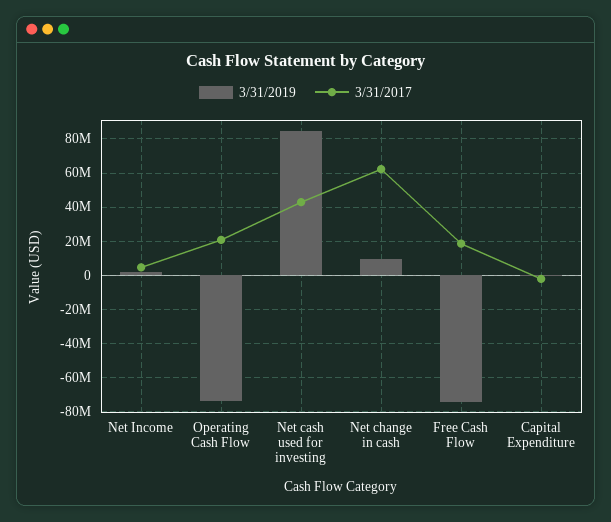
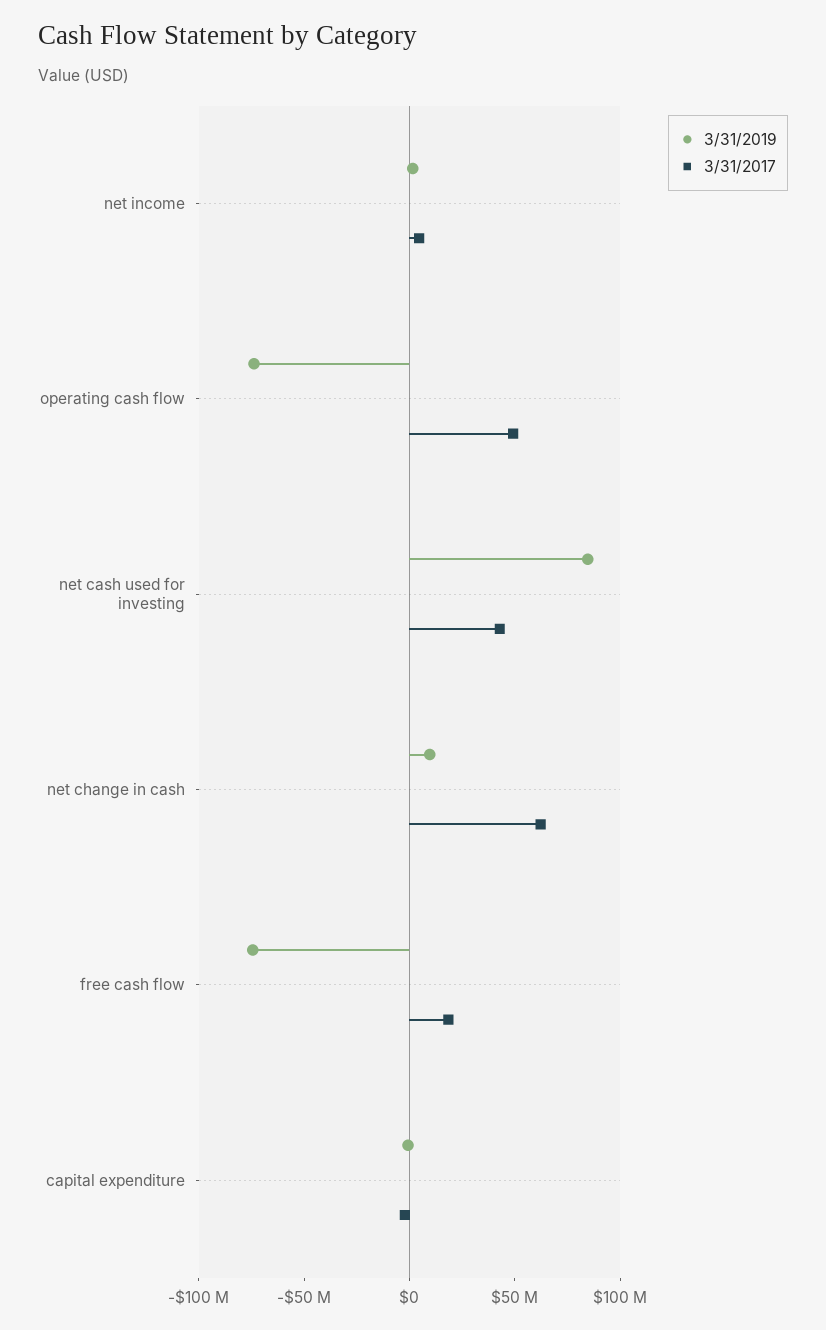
3/31/2017, Operating Cash Flow: 20000000 -> 50000000

